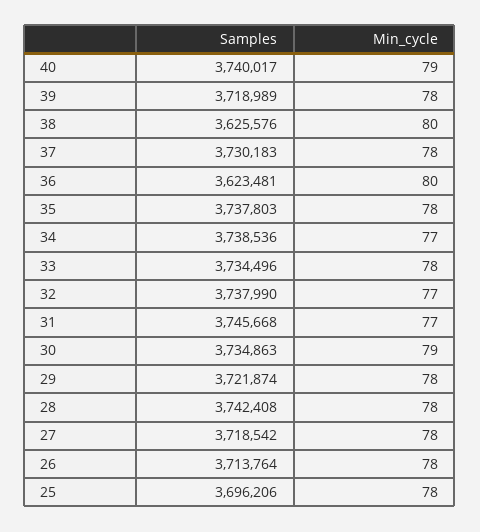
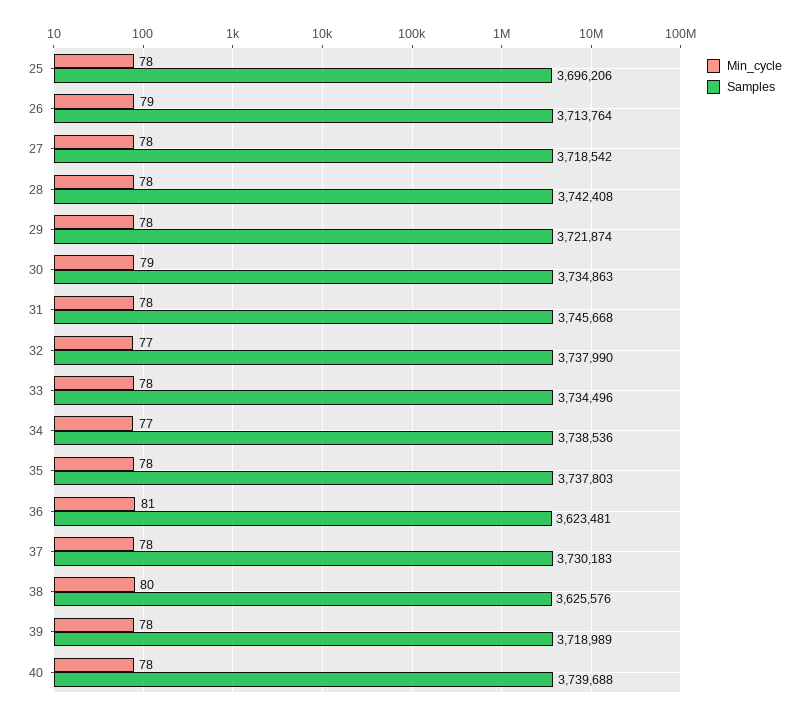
Samples, 40: 3740017 -> 3739688
Min_cycle, 40: 79 -> 78
Min_cycle, 36: 80 -> 81
Min_cycle, 31: 77 -> 78
Min_cycle, 26: 78 -> 79

